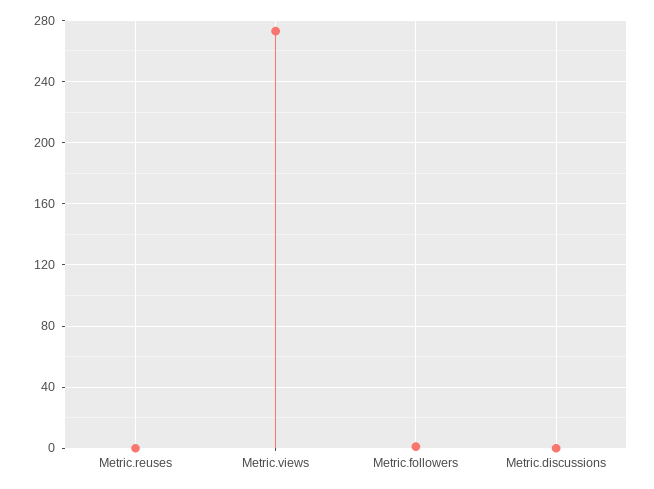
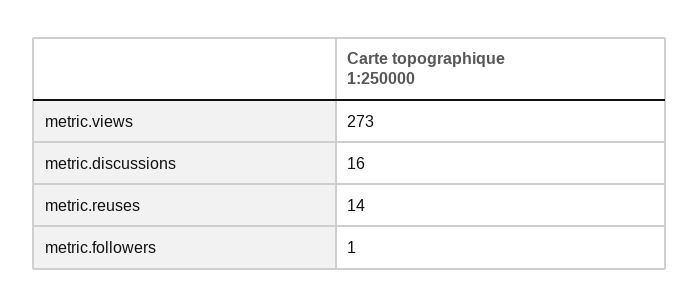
Metric.reuses: 0 -> 14
Metric.discussions: 0 -> 16

